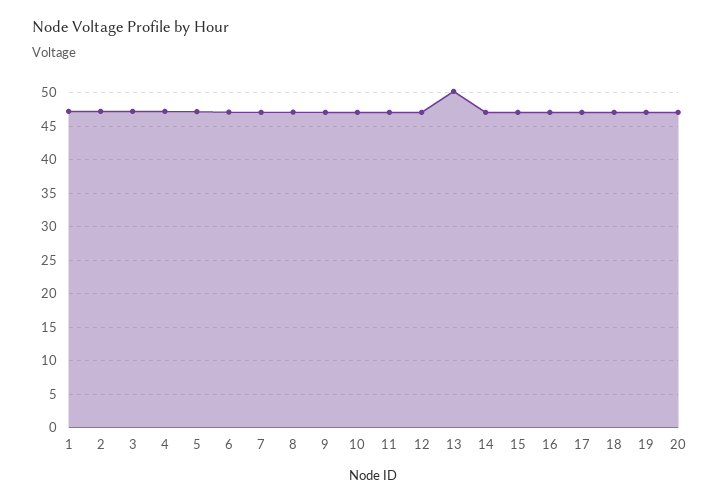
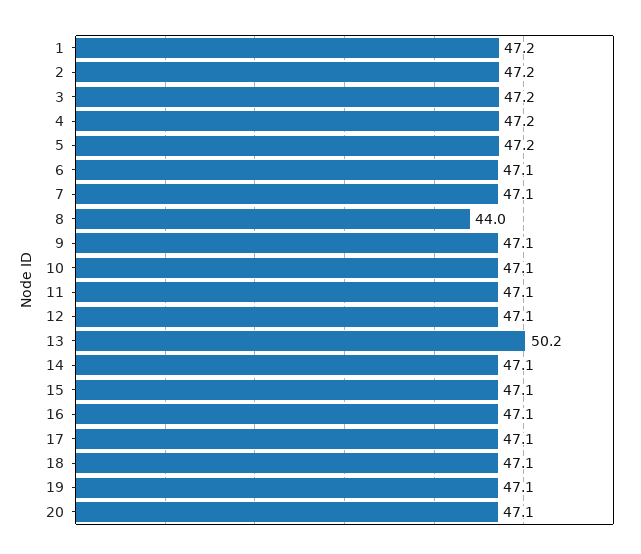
8: 47 -> 44

